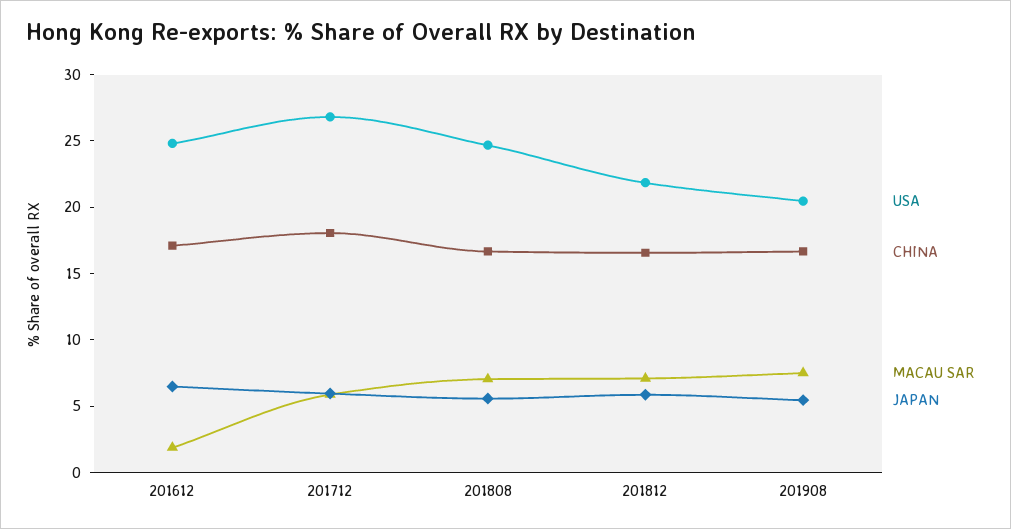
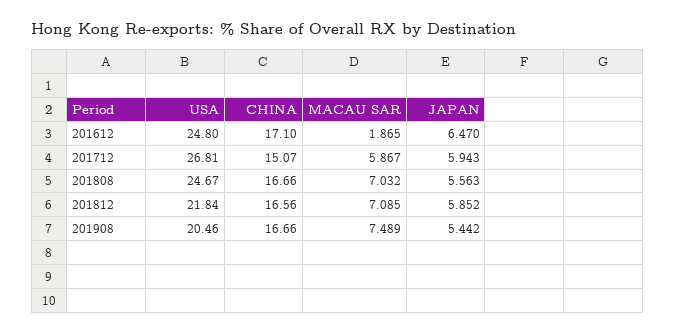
CHINA, 201712: 18 -> 15.07

